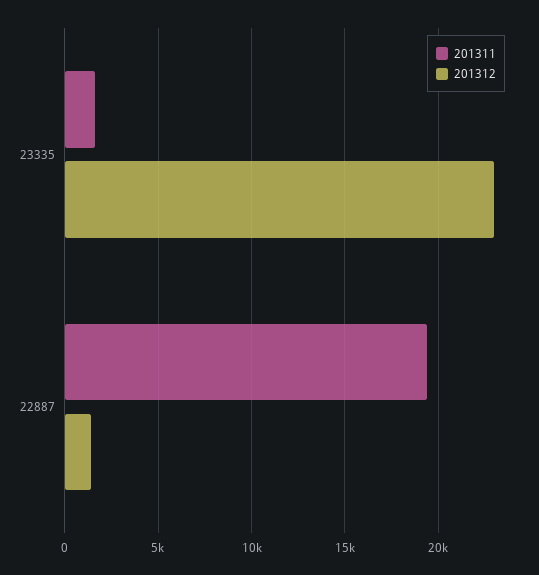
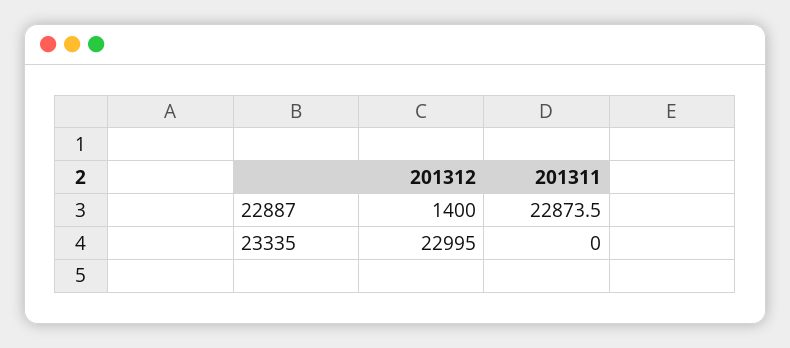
201311, 23335: 1500 -> 0
201311, 22887: 19500 -> 22873.5

